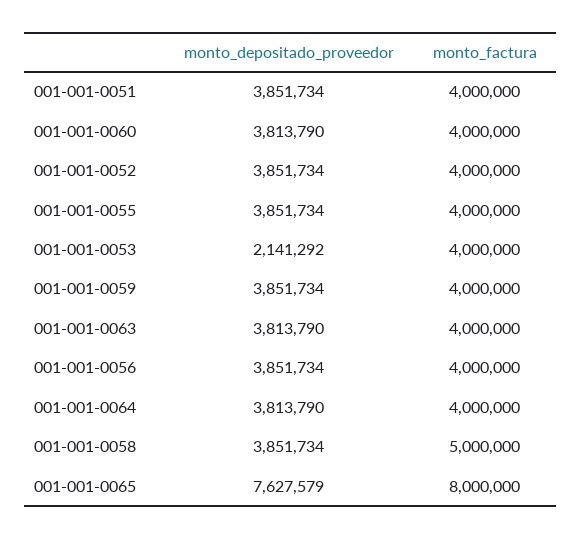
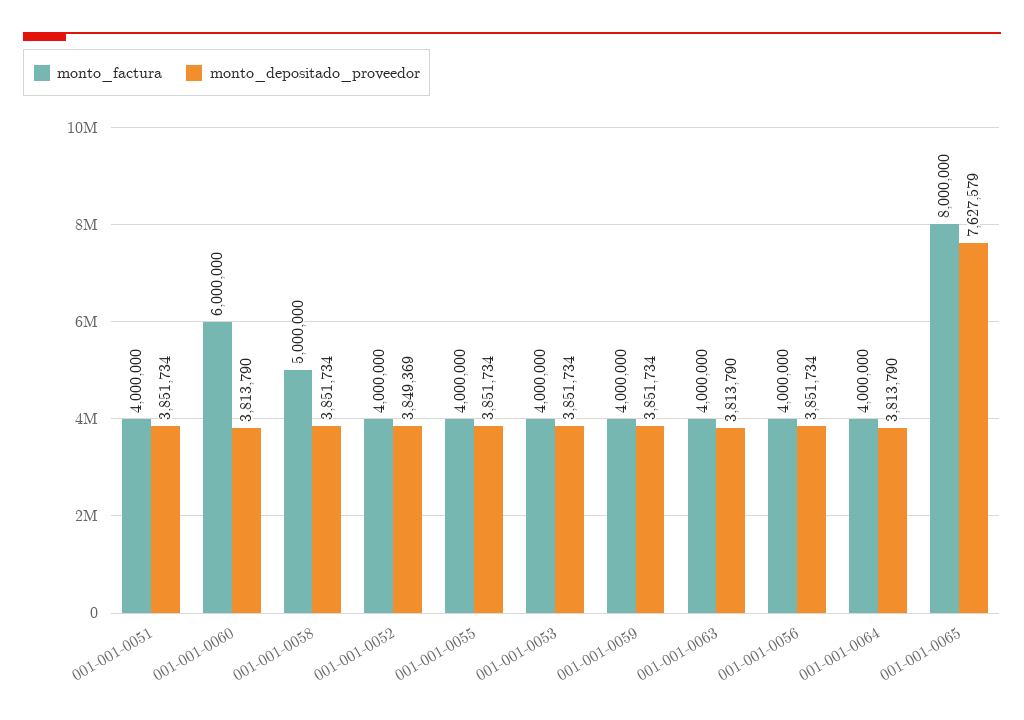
monto_factura, 001-001-0060: 4000000 -> 6000000
monto_depositado_proveedor, 001-001-0052: 3851734 -> 3849369
monto_depositado_proveedor, 001-001-0053: 2141292 -> 3851734

